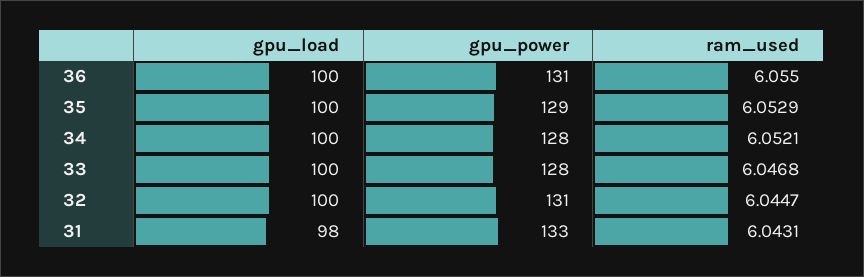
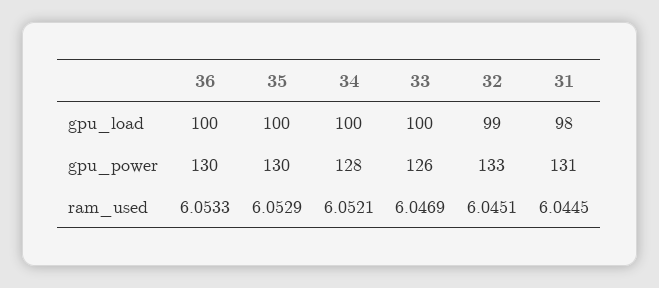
gpu_power, 36: 131 -> 130
ram_used, 36: 6.055 -> 6.0533
gpu_power, 35: 129 -> 130
gpu_power, 33: 128 -> 126
ram_used, 33: 6.0468 -> 6.0469
gpu_load, 32: 100 -> 99
gpu_power, 32: 131 -> 133
ram_used, 32: 6.0447 -> 6.0451
gpu_power, 31: 133 -> 131
ram_used, 31: 6.0431 -> 6.0445

